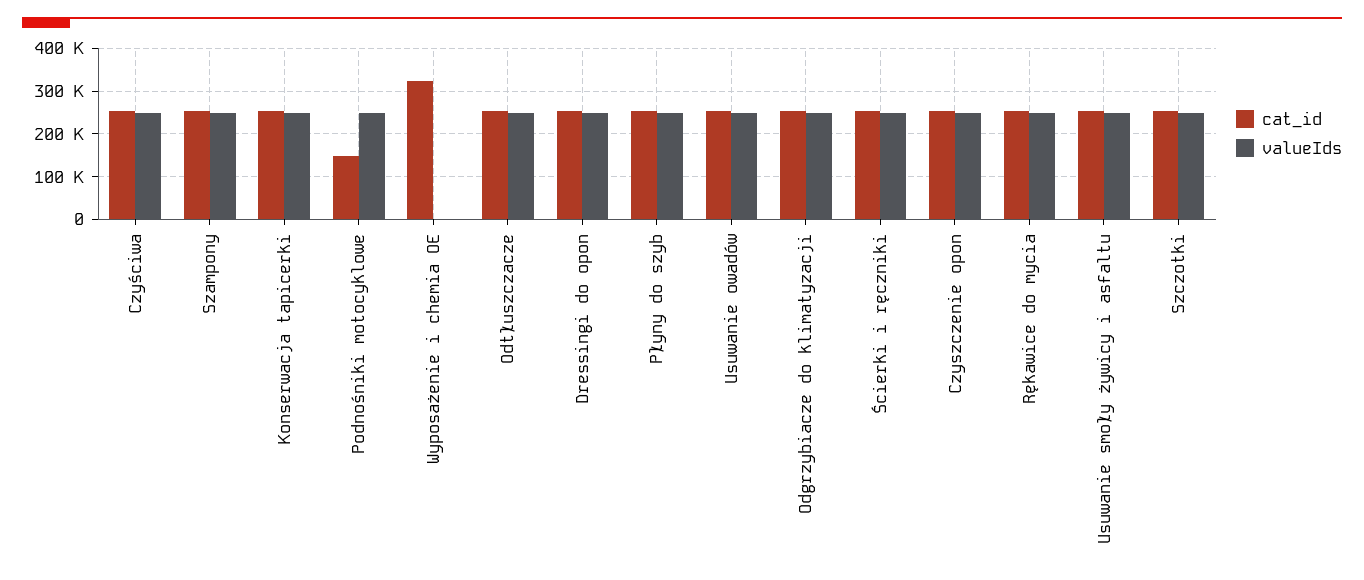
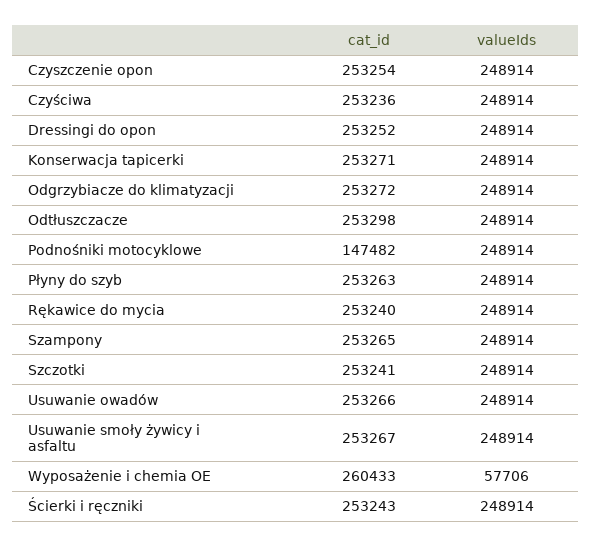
cat_id, Wyposażenie i chemia OE: 320000 -> 260433
valueIds, Wyposażenie i chemia OE: 0 -> 57706

